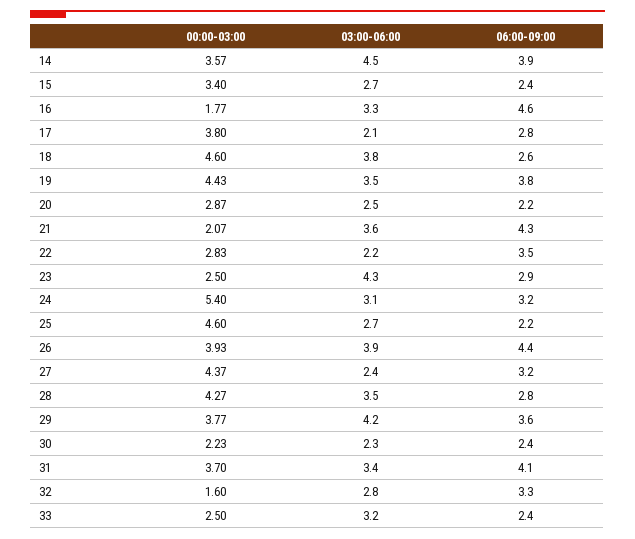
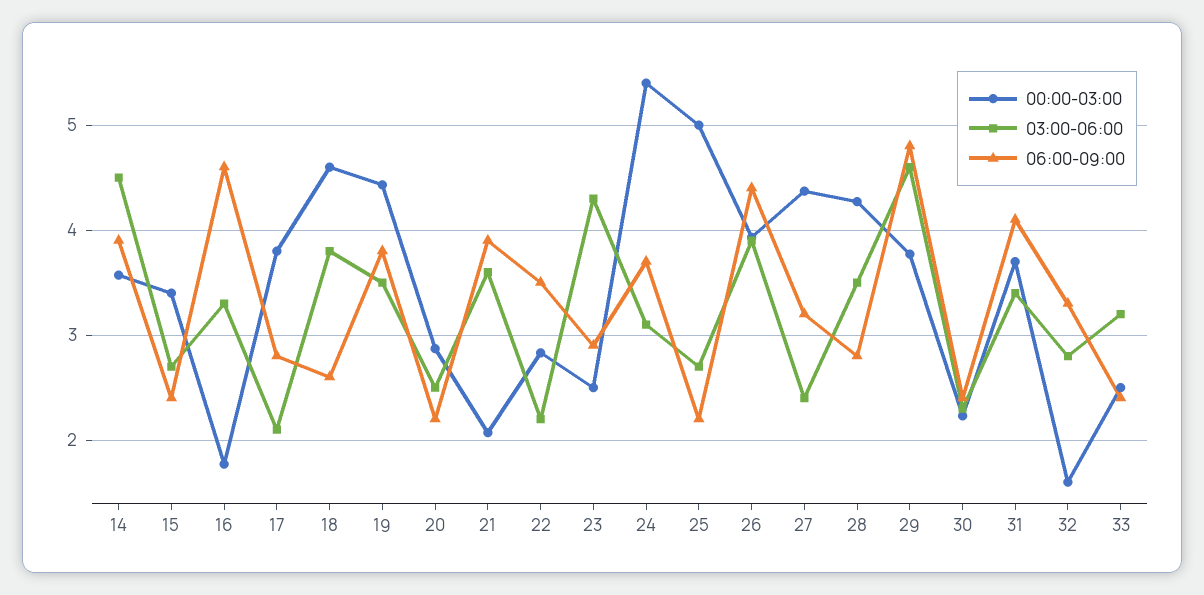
06:00-09:00, 21: 4.3 -> 3.9
06:00-09:00, 24: 3.2 -> 3.7
00:00-03:00, 25: 4.6 -> 5
03:00-06:00, 29: 4.2 -> 4.6
06:00-09:00, 29: 3.6 -> 4.8

